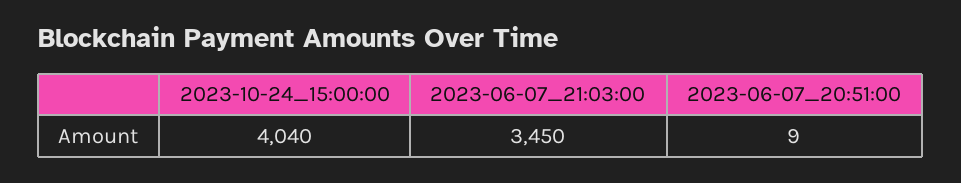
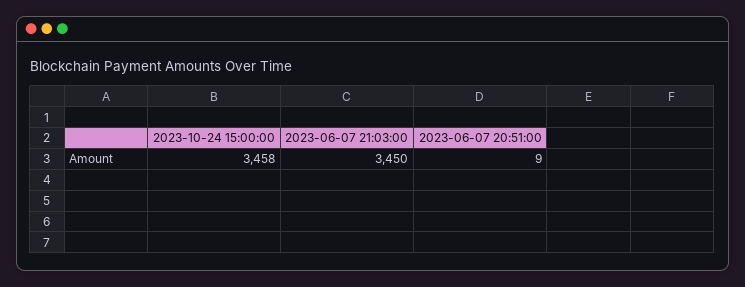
2023-10-24_15:00:00: 4040 -> 3458

